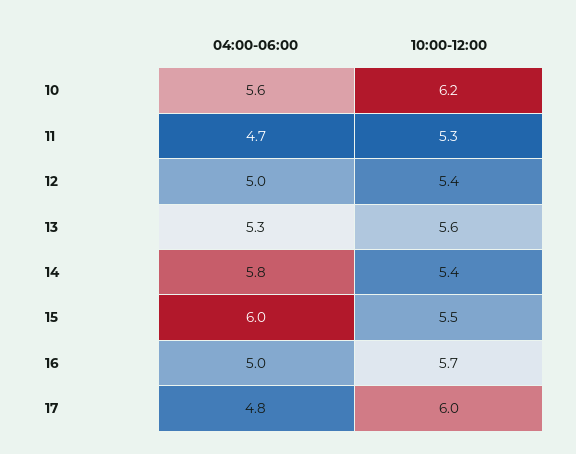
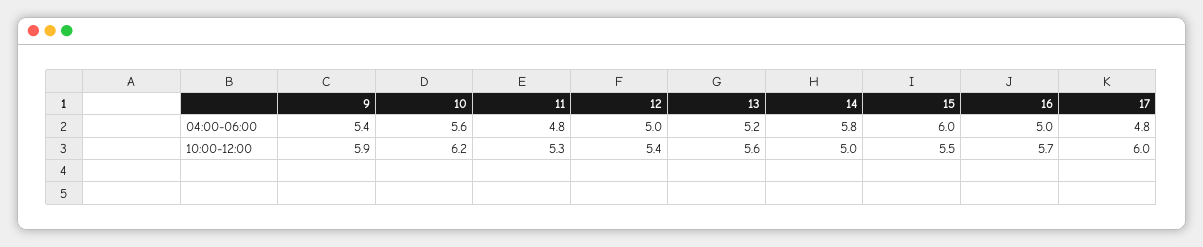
04:00-06:00, 11: 4.7 -> 4.8
04:00-06:00, 13: 5.3 -> 5.2
10:00-12:00, 14: 5.4 -> 5
04:00-06:00, 9: none -> 5.4
10:00-12:00, 9: none -> 5.9

